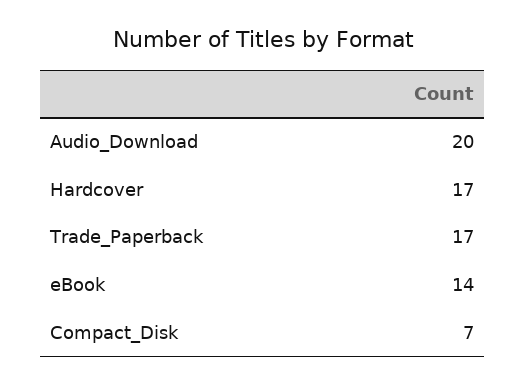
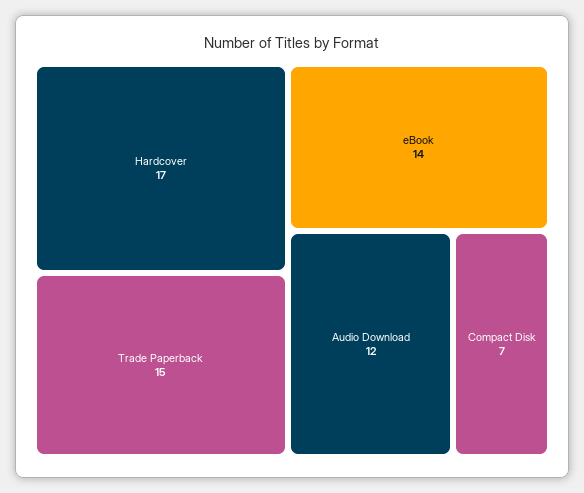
Audio_Download: 20 -> 12
Trade_Paperback: 17 -> 15

